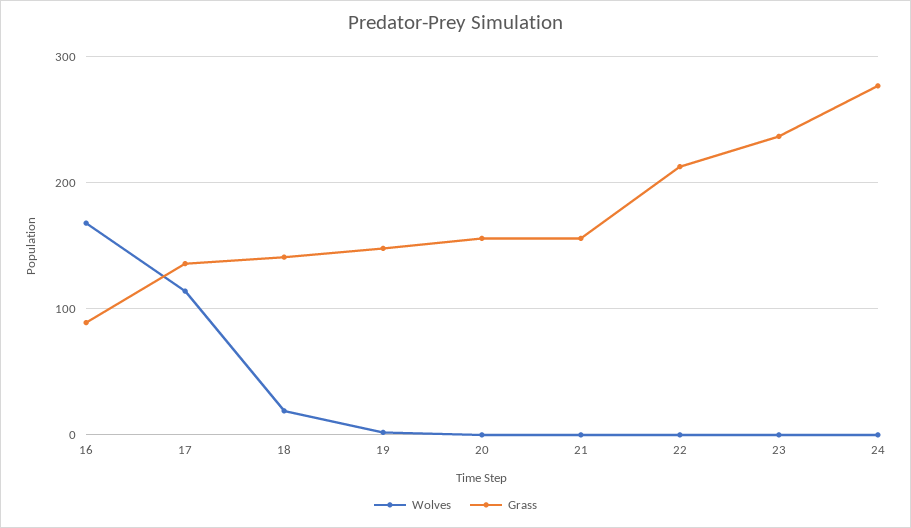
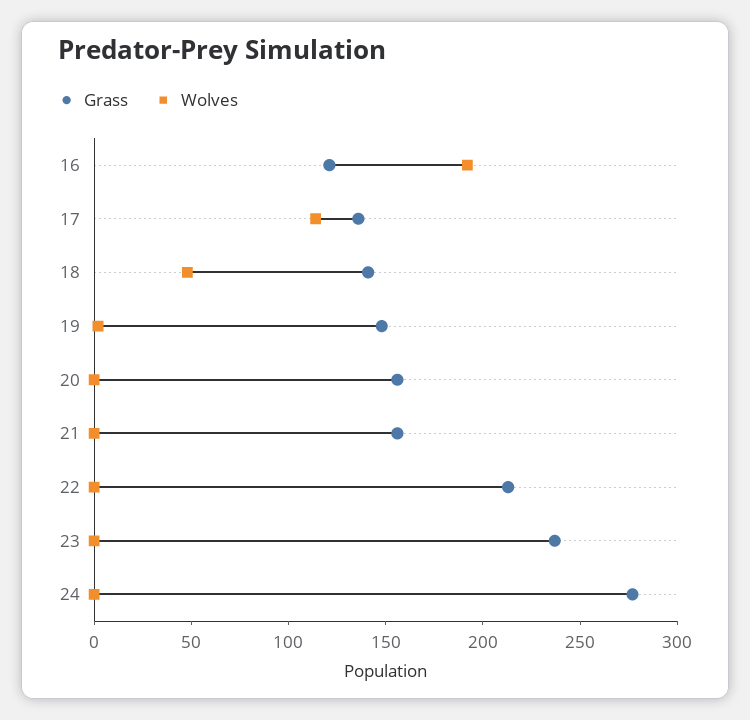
Wolves, 16: 170 -> 190
Grass, 16: 90 -> 120
Wolves, 18: 20 -> 50

